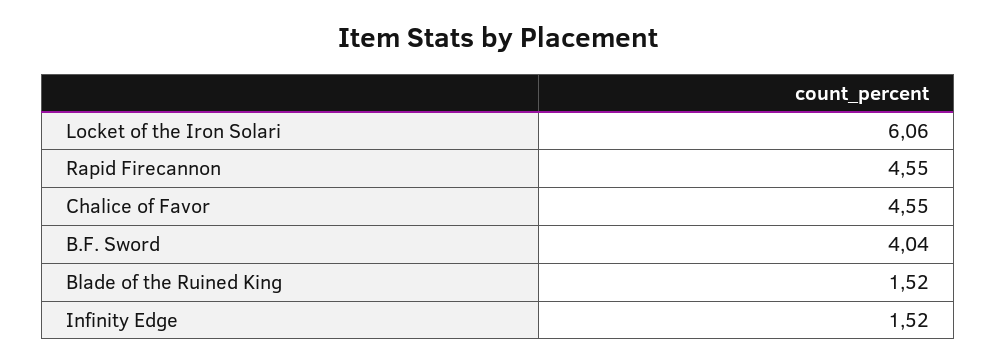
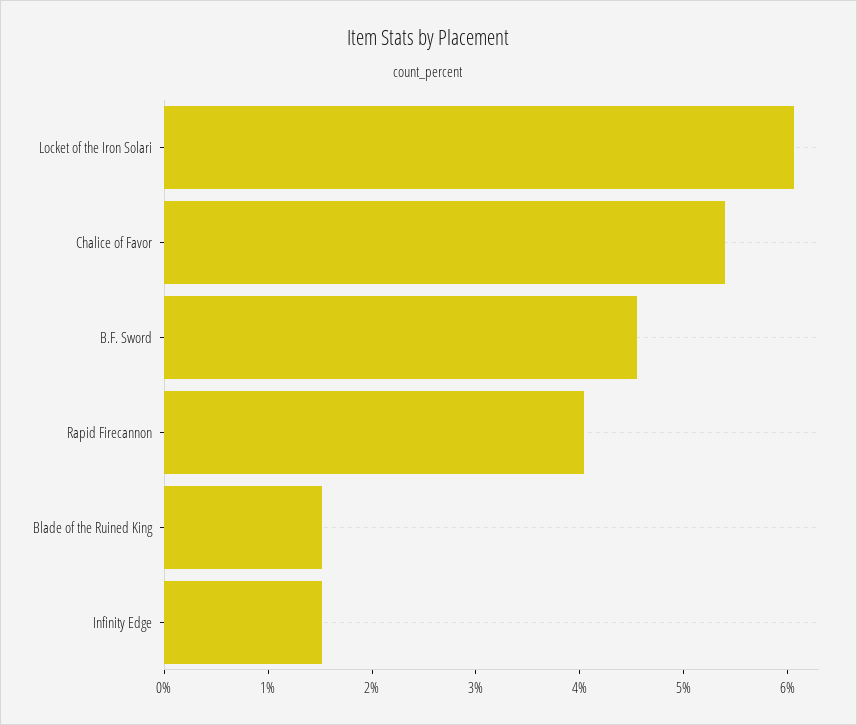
Rapid Firecannon: 4.55 -> 4
Chalice of Favor: 4.55 -> 5.4
B.F. Sword: 4.04 -> 4.6

